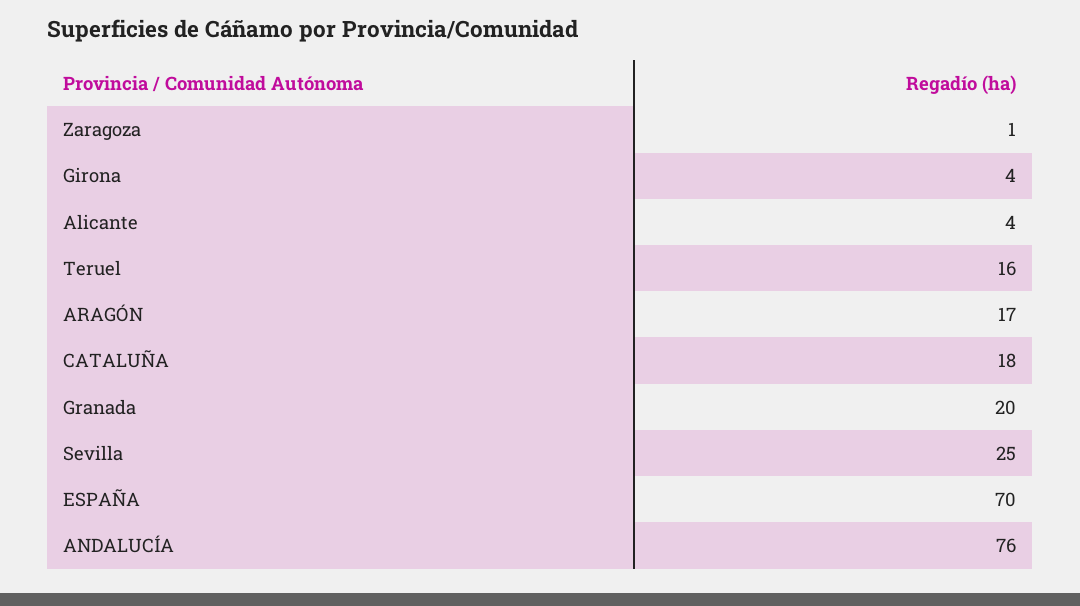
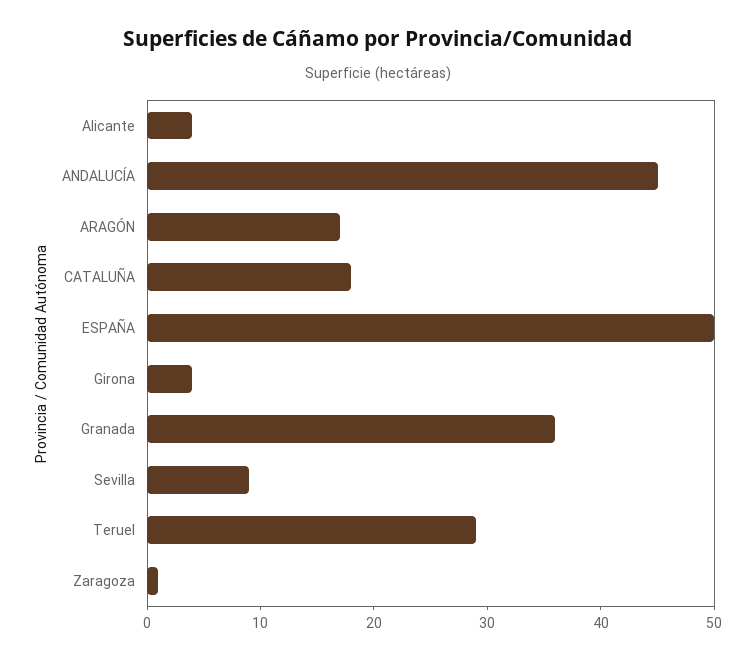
Teruel: 16 -> 29
Granada: 20 -> 36
Sevilla: 25 -> 9
ESPAÑA: 70 -> 50
ANDALUCÍA: 76 -> 45

